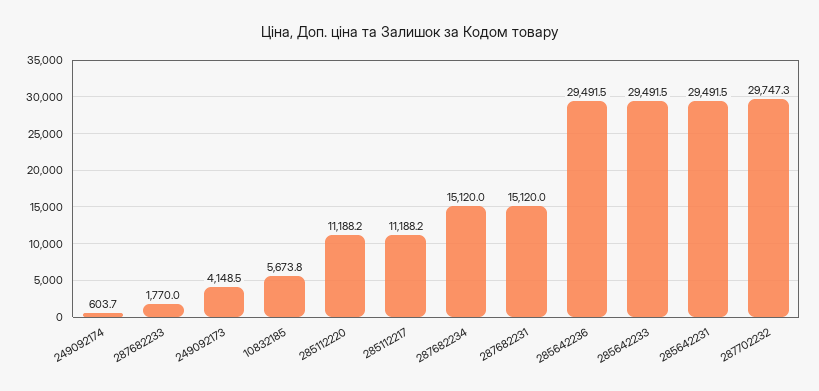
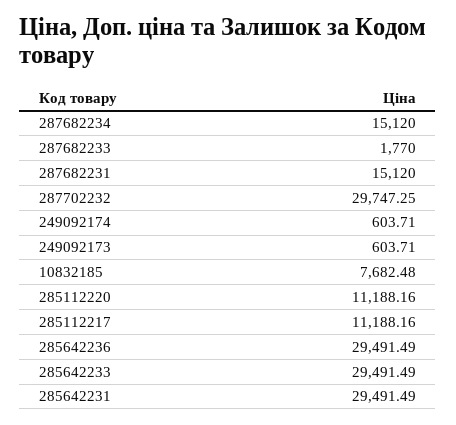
249092173: 4148.5 -> 603.71
10832185: 5673.8 -> 7682.48

